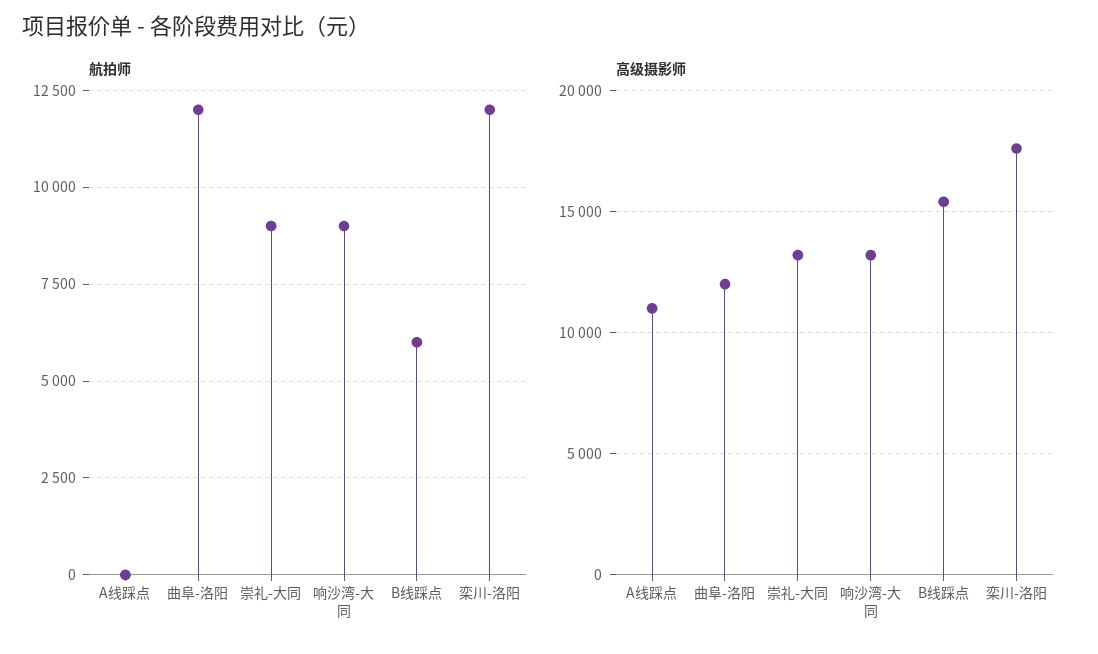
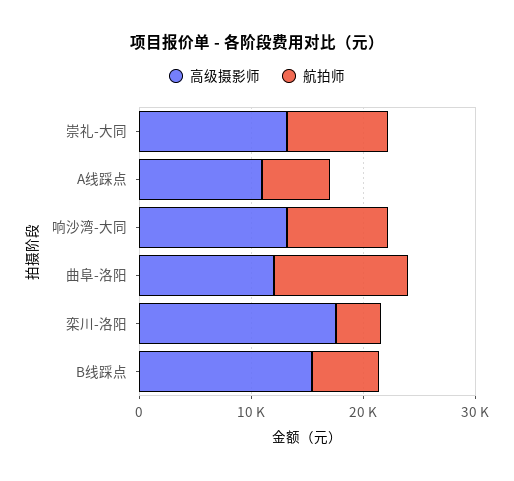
航拍师, A线踩点: 0 -> 6000
航拍师, 栾川-洛阳: 12000 -> 4000

